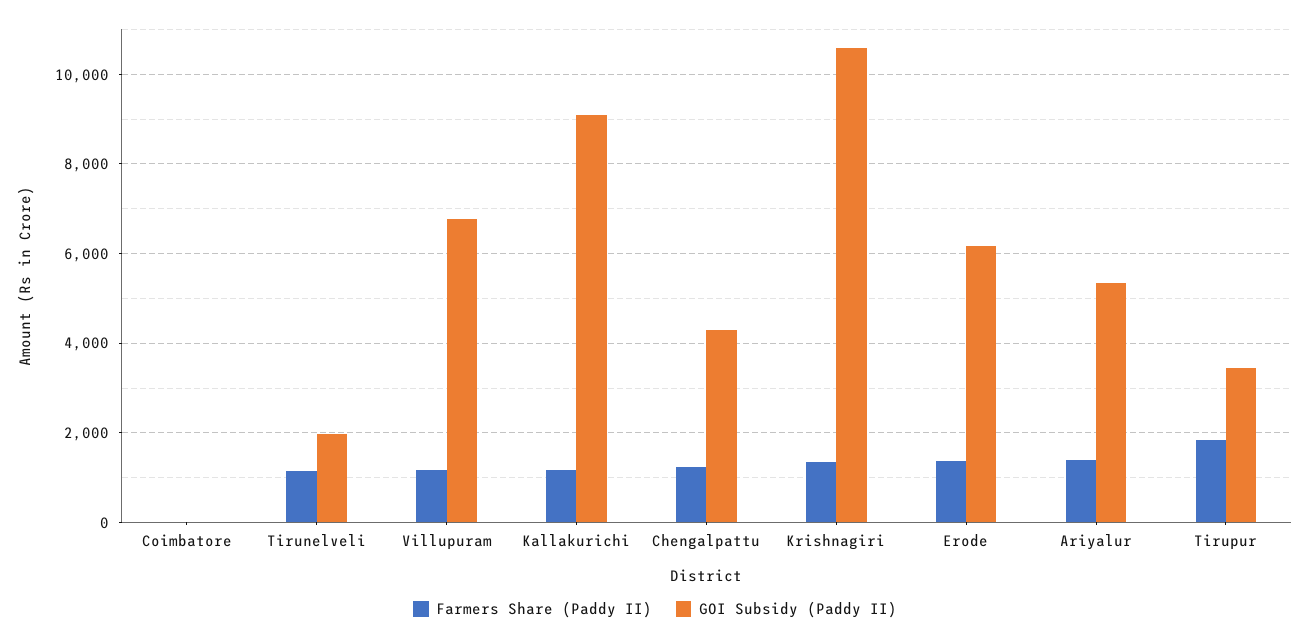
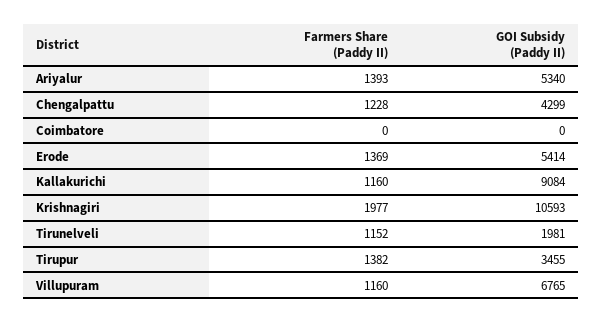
Farmers Share (Paddy II), Krishnagiri: 1400 -> 1977
GOI Subsidy (Paddy II), Erode: 6200 -> 5414
Farmers Share (Paddy II), Tirupur: 1800 -> 1382

